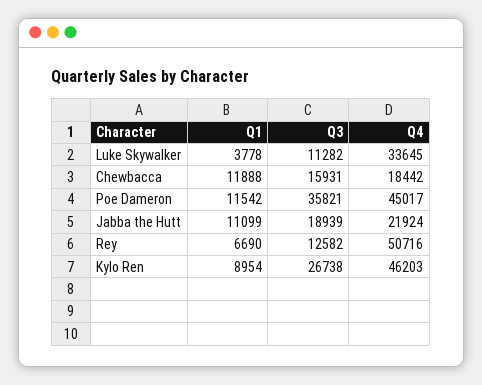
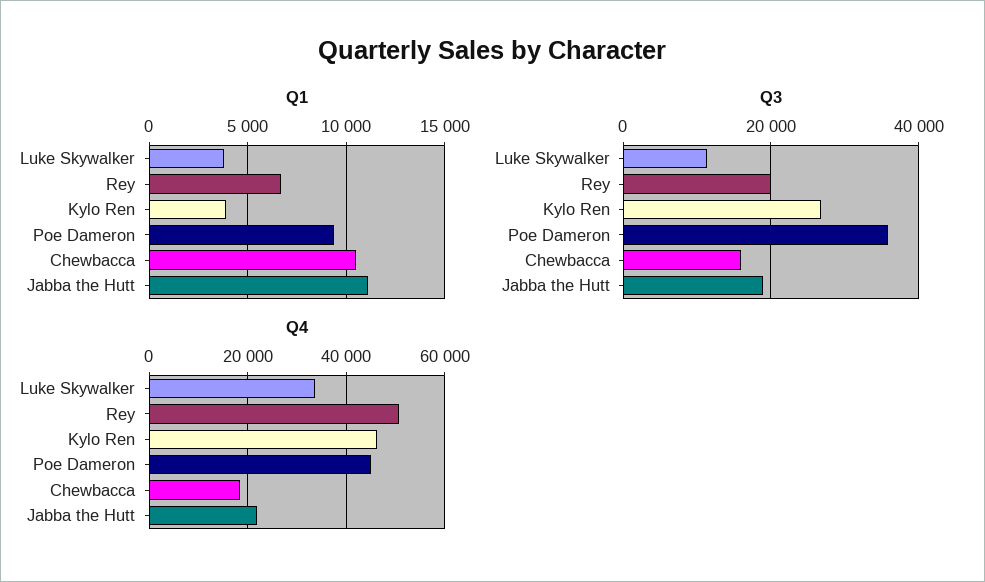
Q1, Chewbacca: 11888 -> 10500
Q1, Poe Dameron: 11542 -> 9500
Q3, Rey: 12582 -> 20000
Q1, Kylo Ren: 8954 -> 4000

